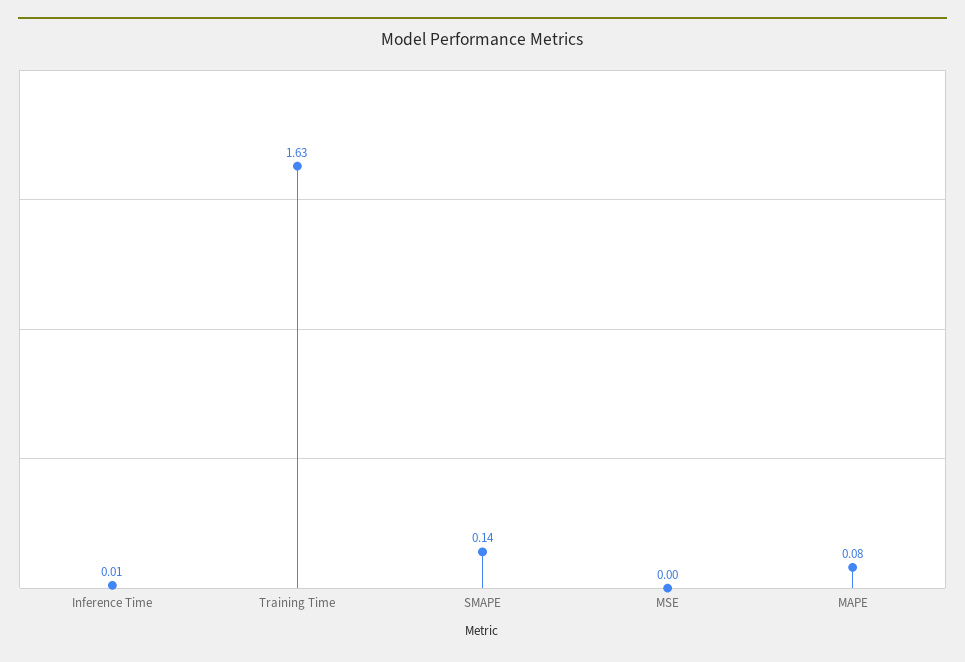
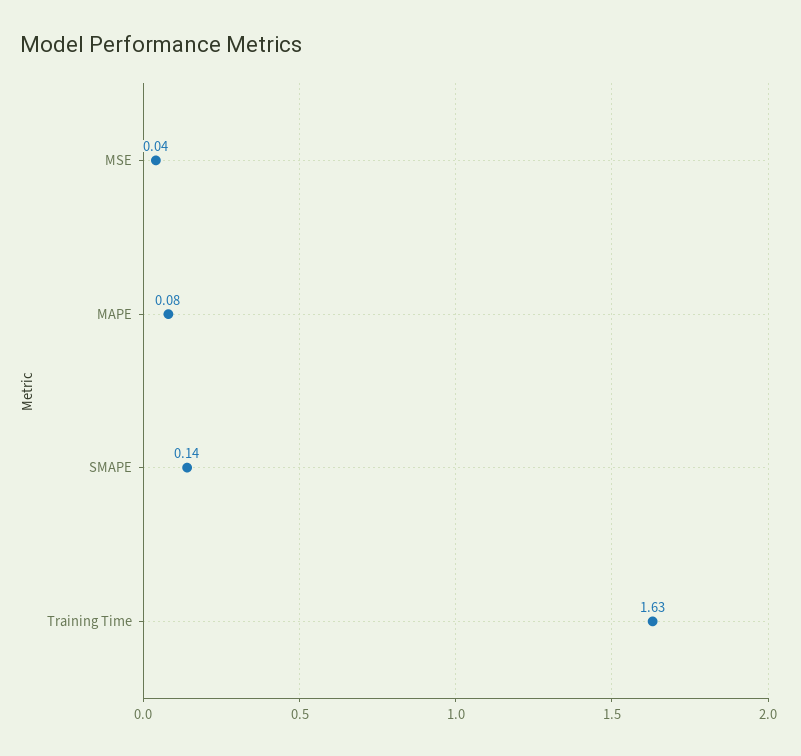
Inference Time: 0.01 -> none
MSE: 0 -> 0.04

